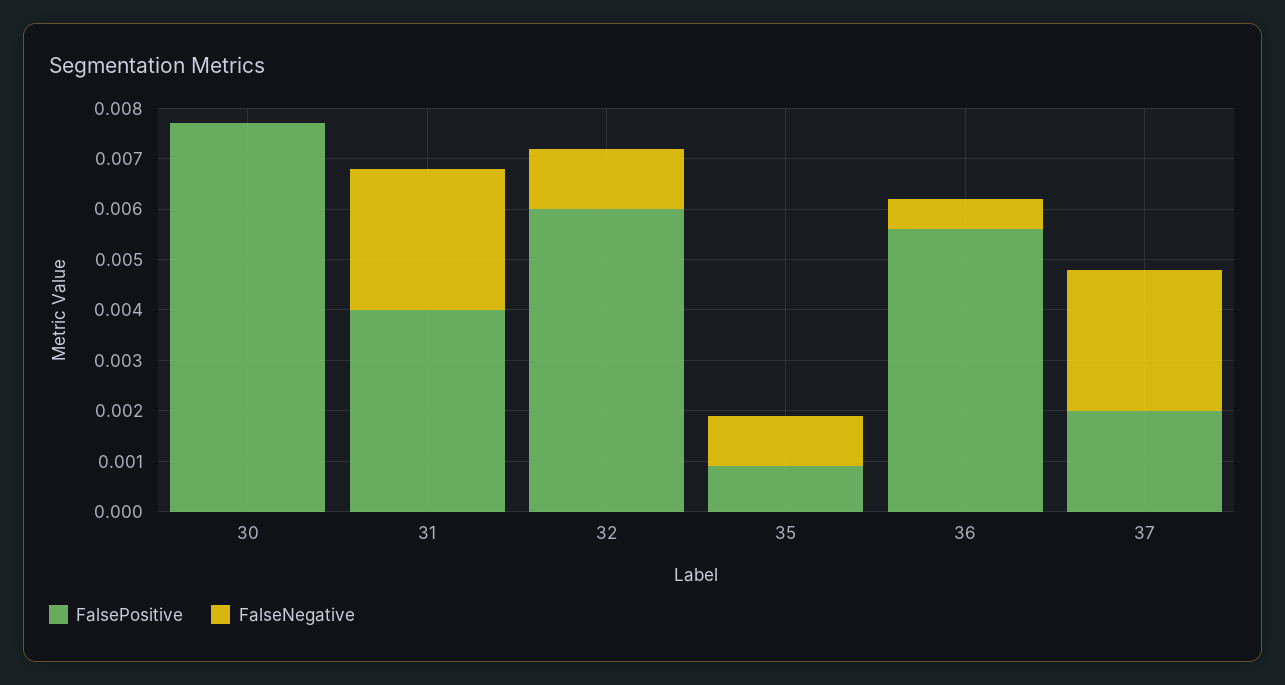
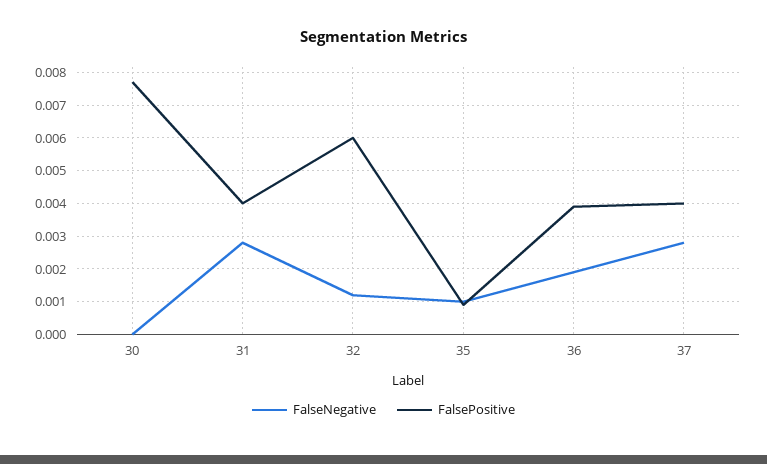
FalsePositive, 36: 0.0055 -> 0.004
FalseNegative, 36: 0.0005 -> 0.002
FalsePositive, 37: 0.002 -> 0.004

